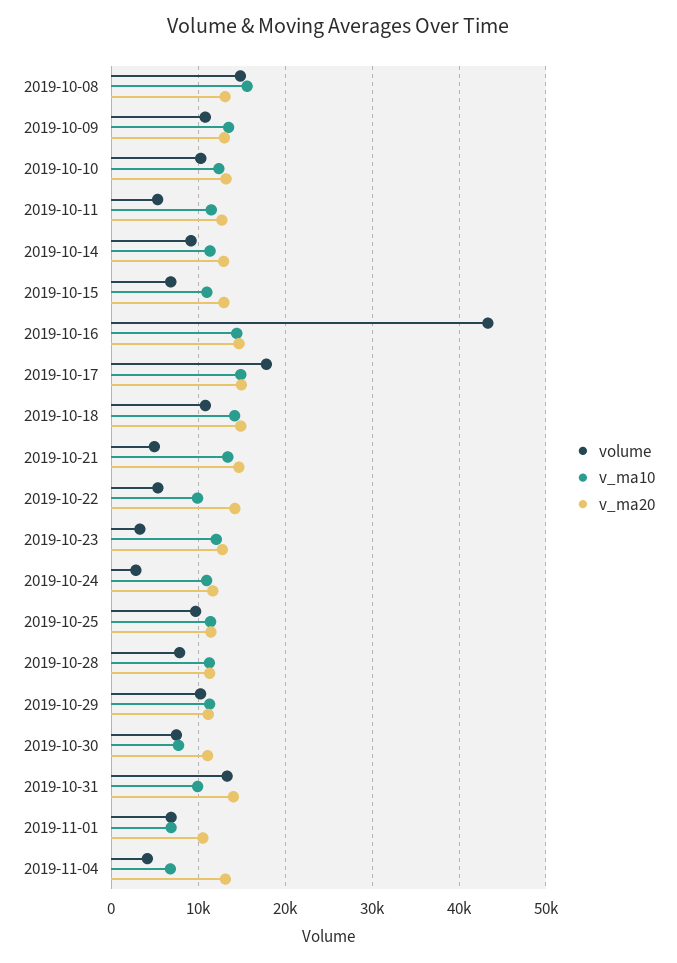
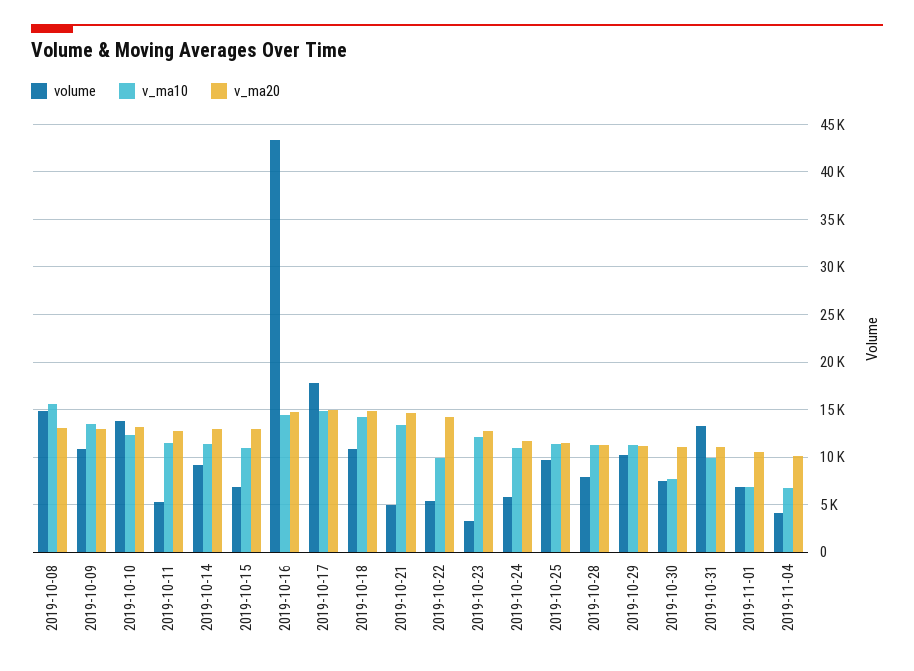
volume, 2019-10-10: 10000 -> 14000
volume, 2019-10-24: 3000 -> 6000
v_ma20, 2019-10-31: 14000 -> 11000
v_ma20, 2019-11-04: 13000 -> 10000

